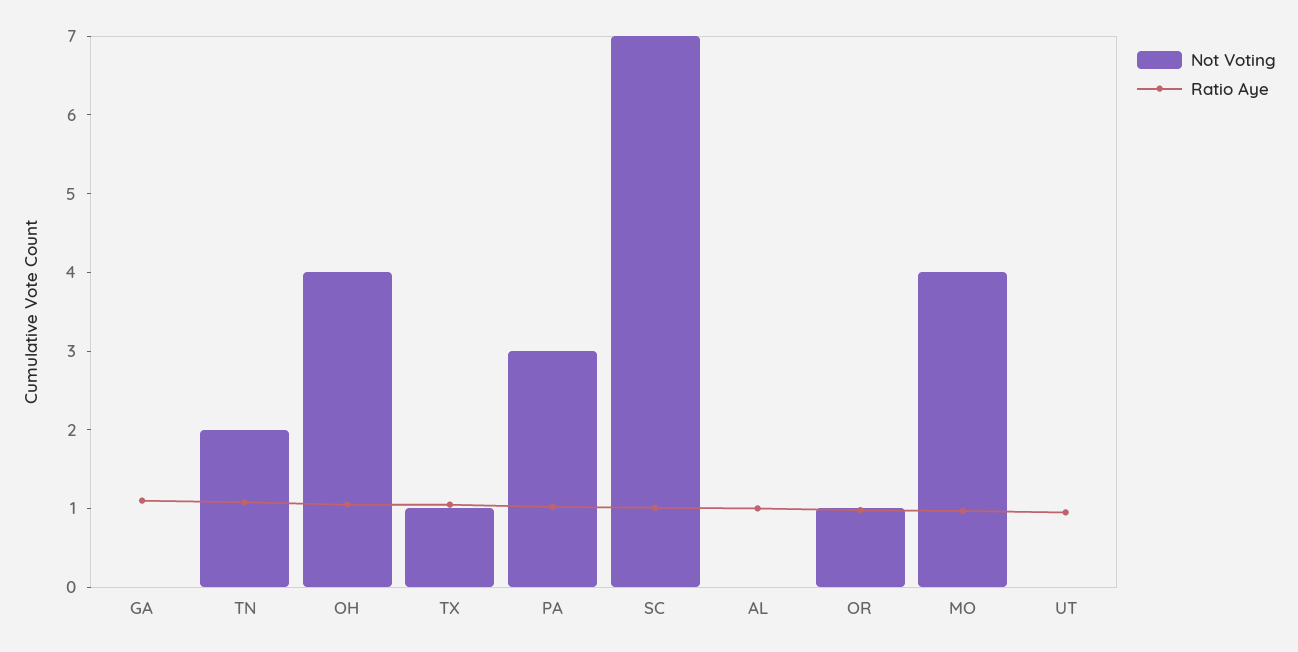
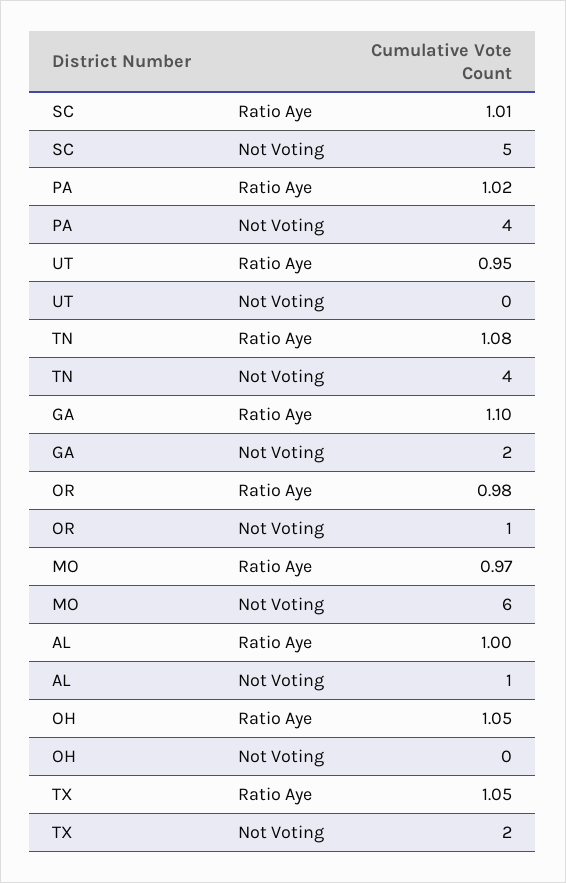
Not Voting, GA: 0 -> 2
Not Voting, TN: 2 -> 4
Not Voting, OH: 4 -> 0
Not Voting, TX: 1 -> 2
Not Voting, PA: 3 -> 4
Not Voting, SC: 7 -> 5
Not Voting, AL: 0 -> 1
Not Voting, MO: 4 -> 6

